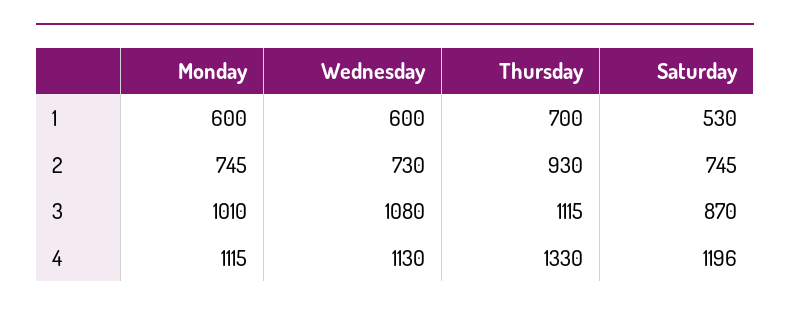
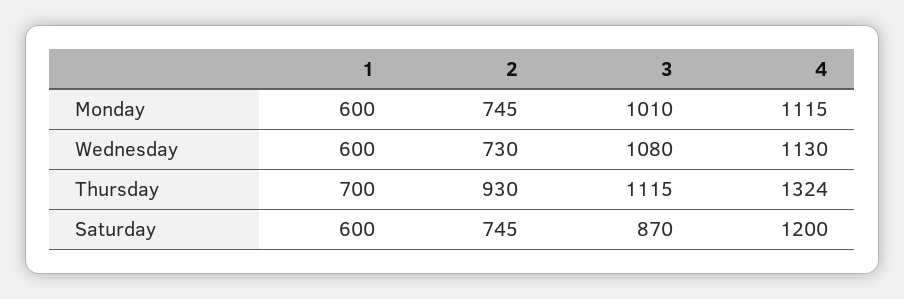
Saturday, 1: 530 -> 600
Thursday, 4: 1330 -> 1324
Saturday, 4: 1196 -> 1200

